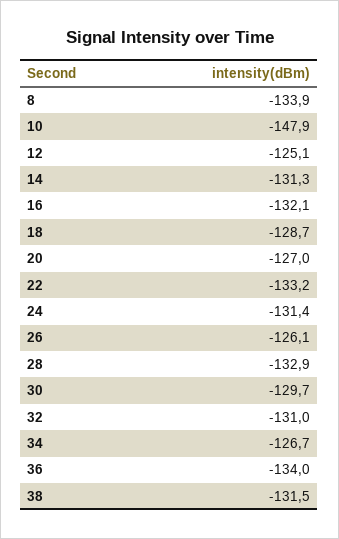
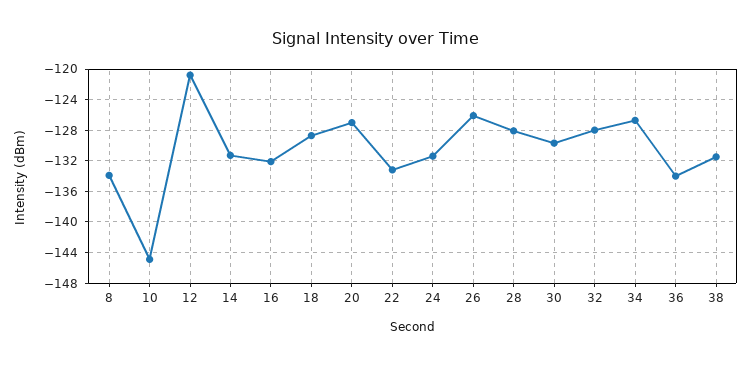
10: -147.9 -> -145
12: -125.1 -> -121
28: -132.9 -> -128
32: -131 -> -128

